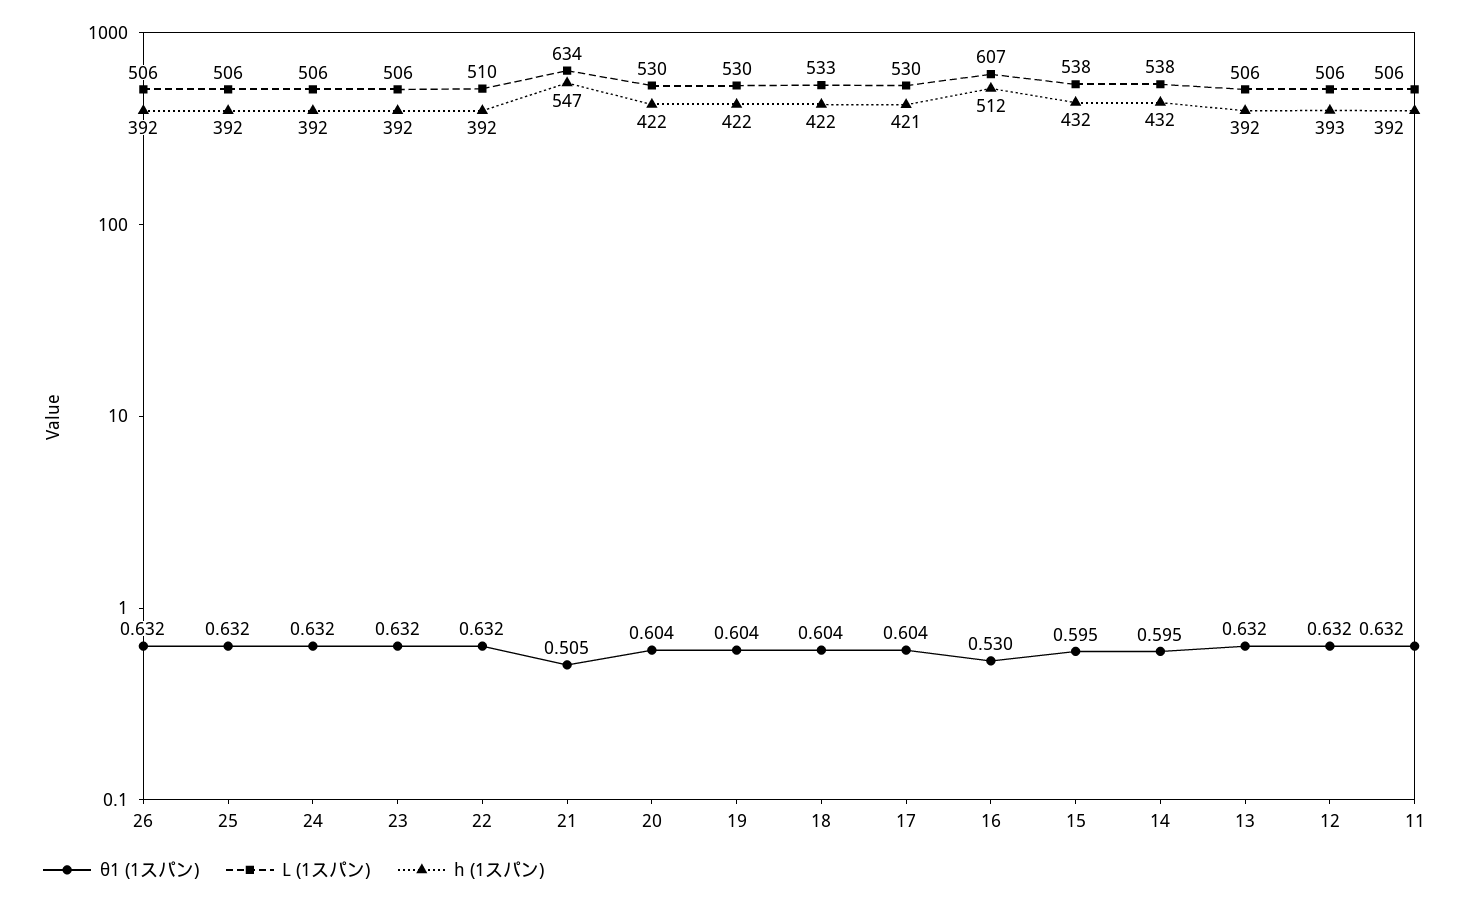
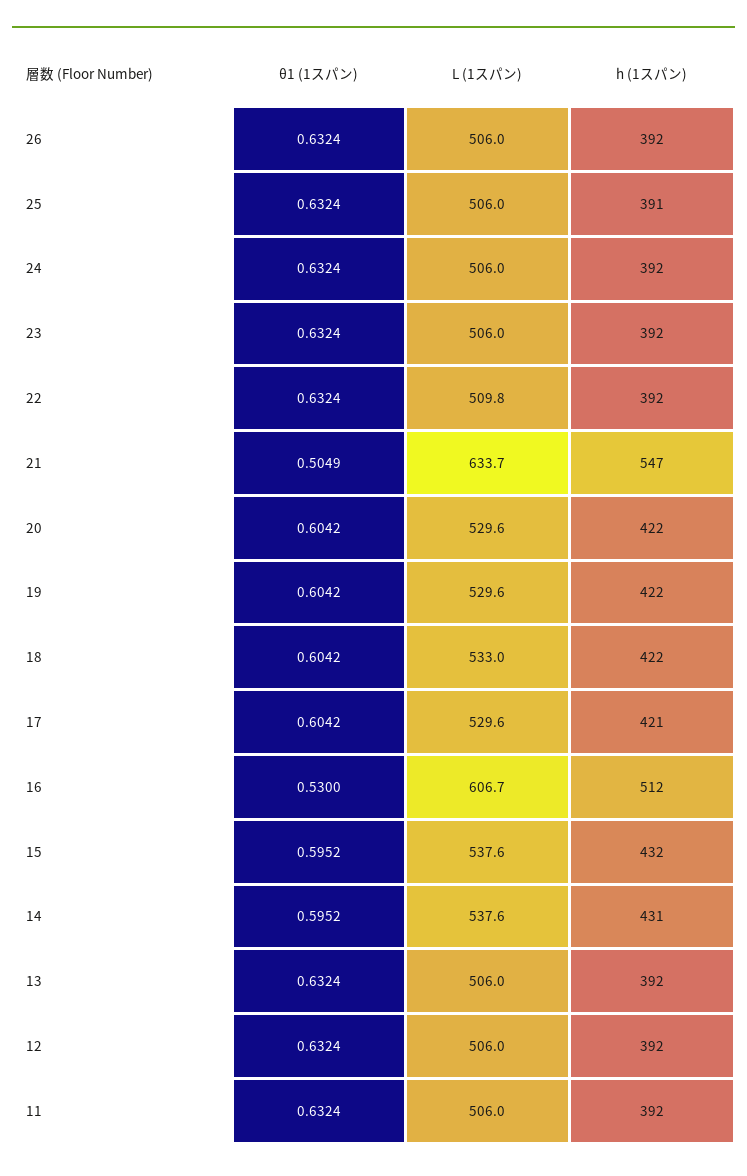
h (1スパン), 25: 392 -> 391
h (1スパン), 14: 432 -> 431
h (1スパン), 12: 393 -> 392

